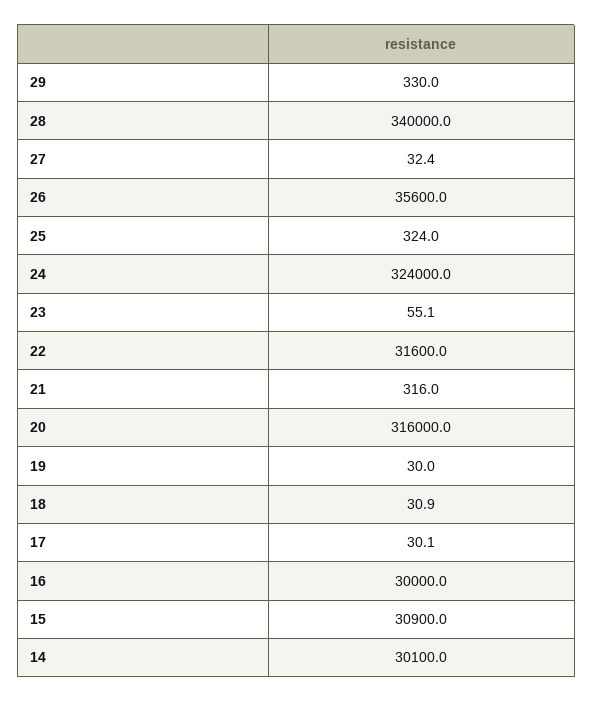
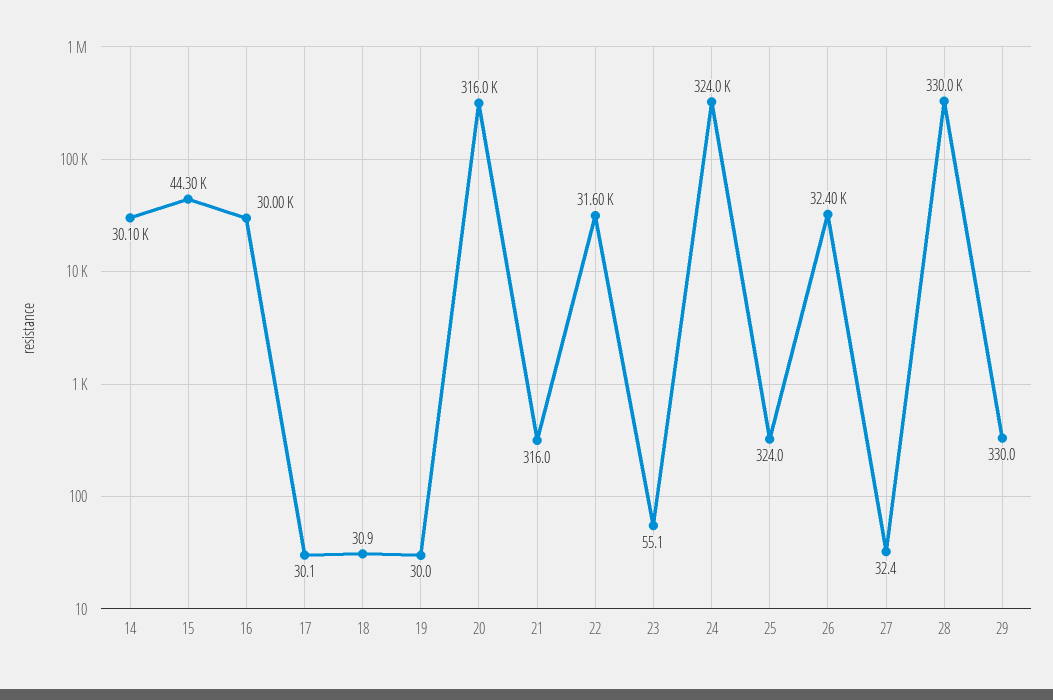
28: 340000 -> 330000
26: 35600 -> 32400
15: 30900 -> 44300

